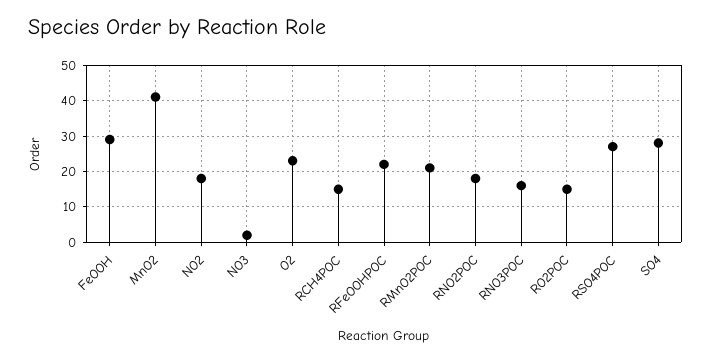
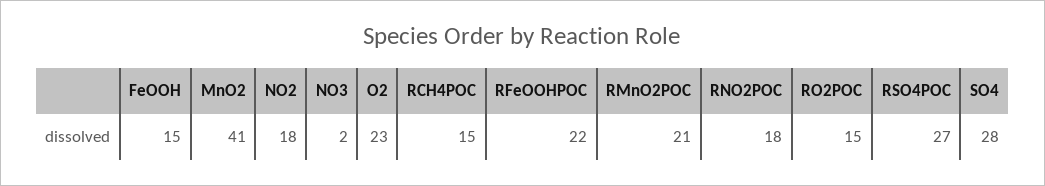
FeOOH: 30 -> 15
RNO3POC: 15 -> none

